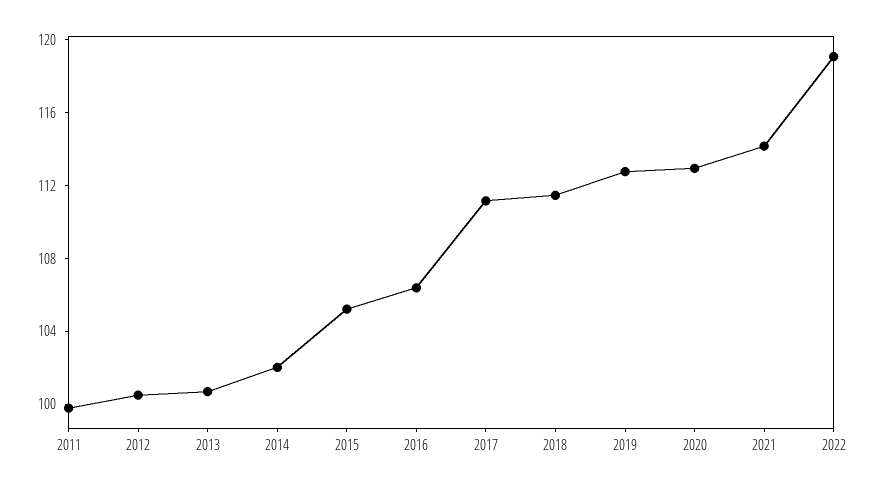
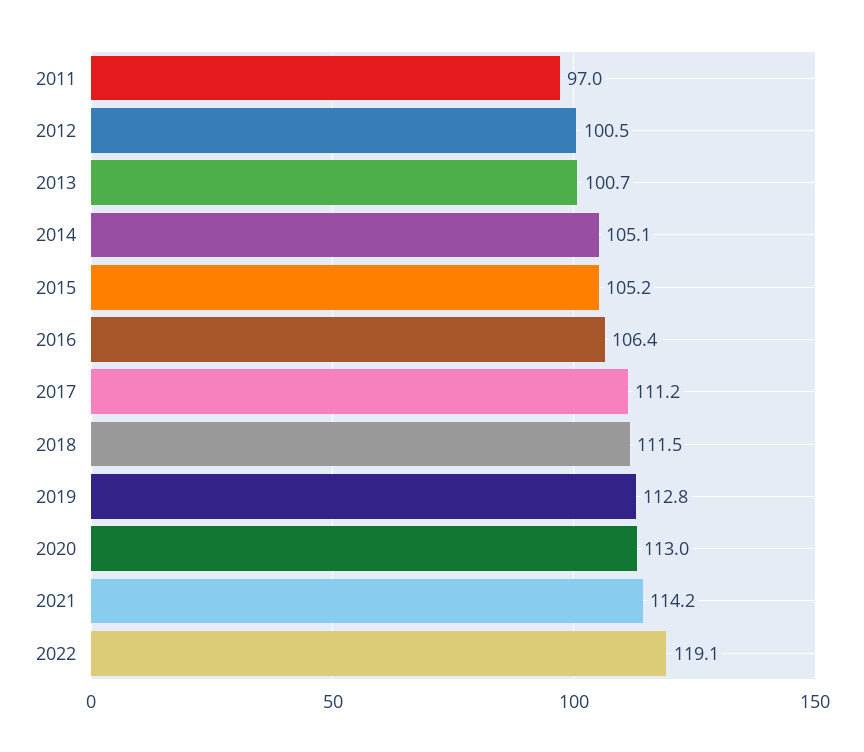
2011: 100 -> 97
2014: 102 -> 105.1

